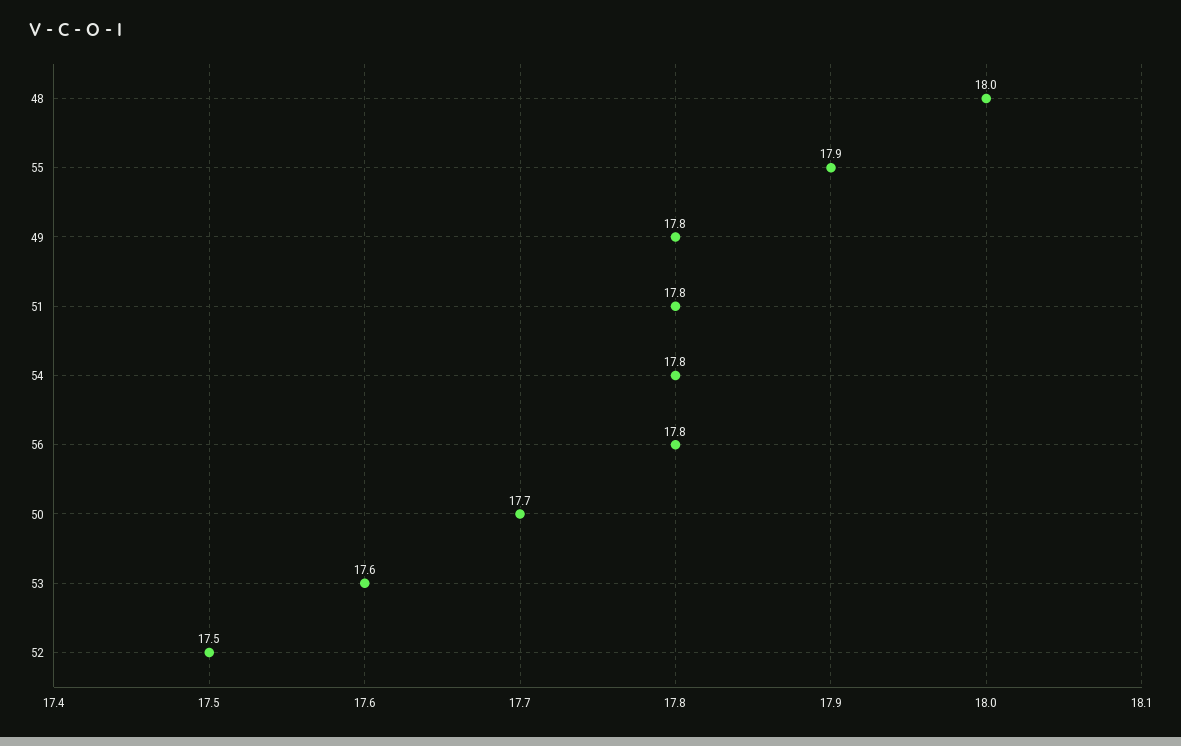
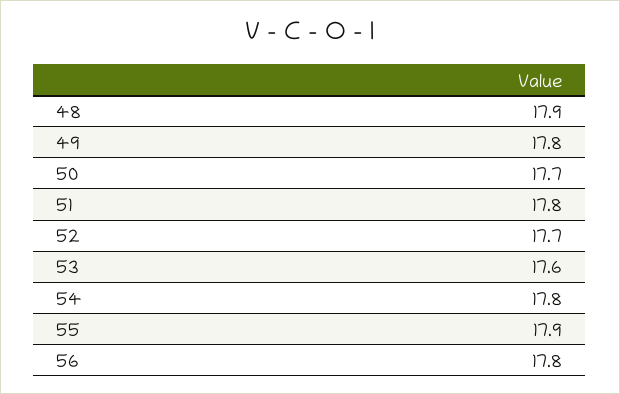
48: 18 -> 17.9
52: 17.5 -> 17.7

